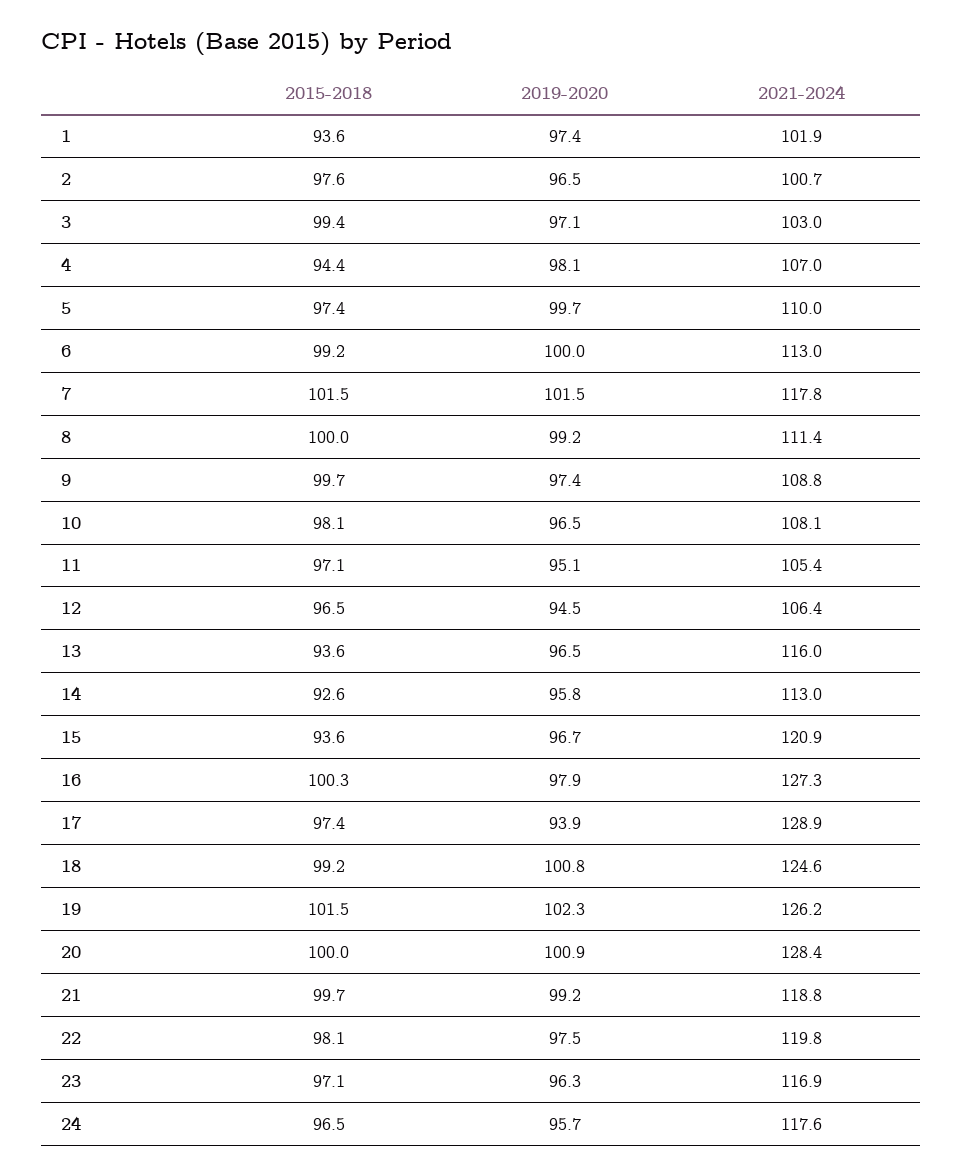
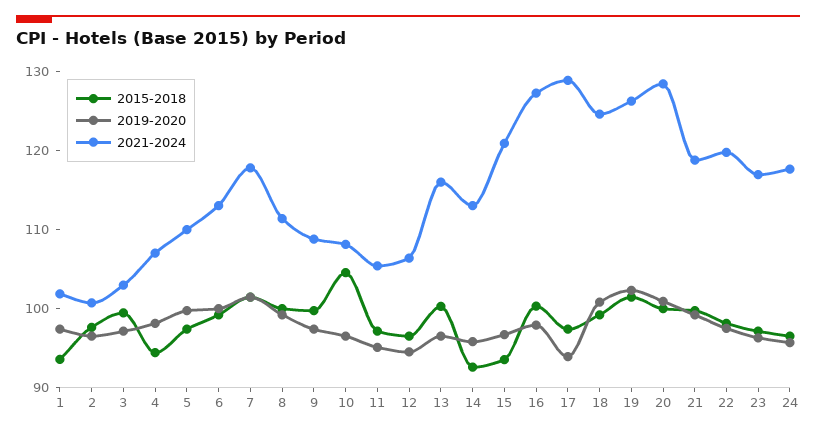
2015-2018, 10: 98.1 -> 104
2015-2018, 13: 93.6 -> 100

